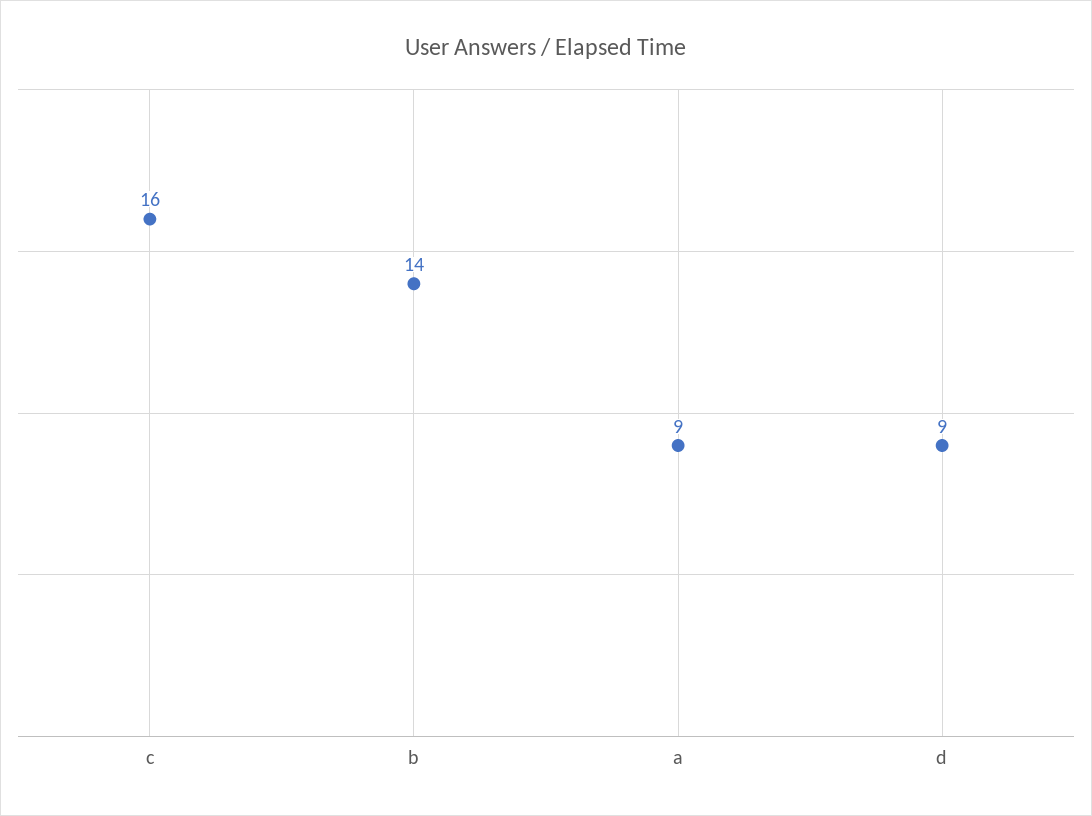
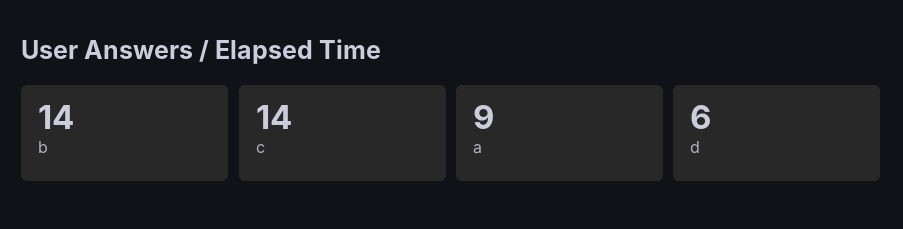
c: 16 -> 14
d: 9 -> 6

